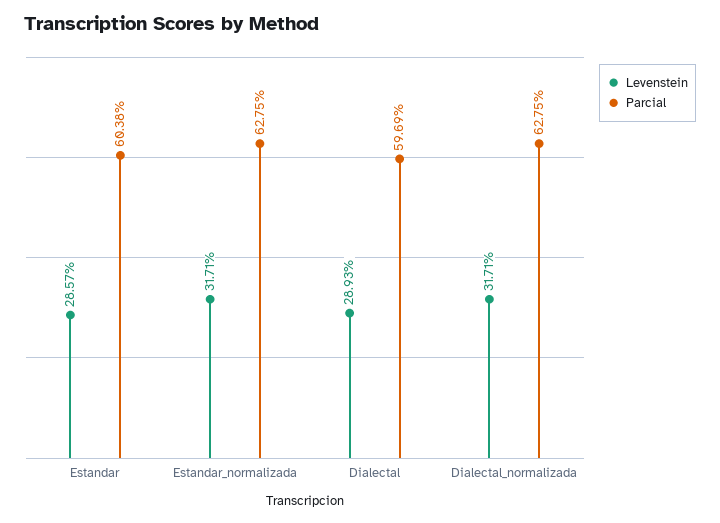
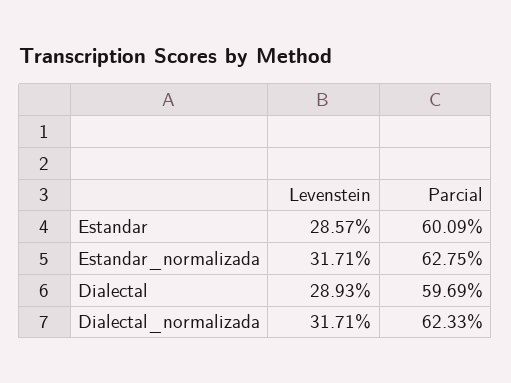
Parcial, Estandar: 60.38 -> 60.09
Parcial, Dialectal_normalizada: 62.75 -> 62.33

